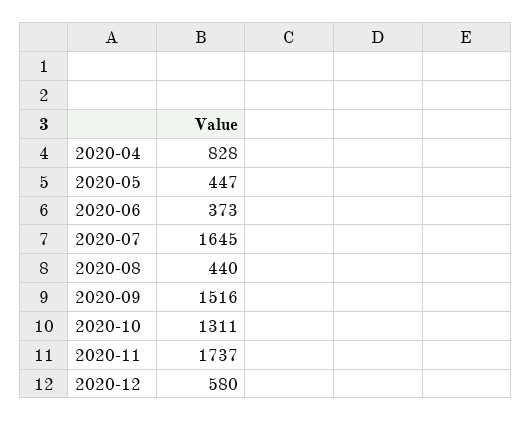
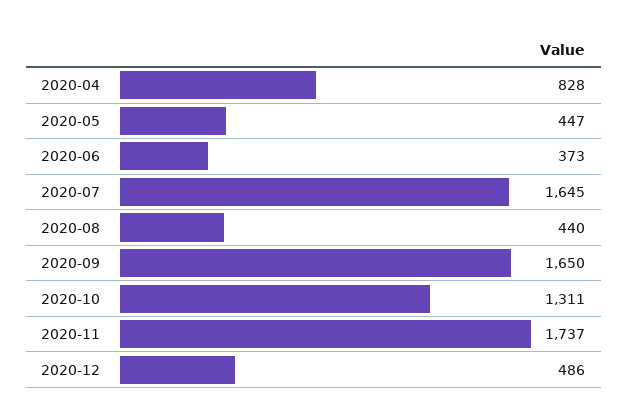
2020-09: 1516 -> 1650
2020-12: 580 -> 486

